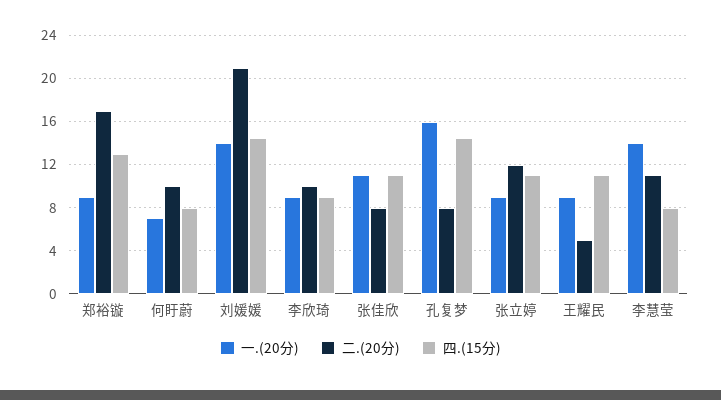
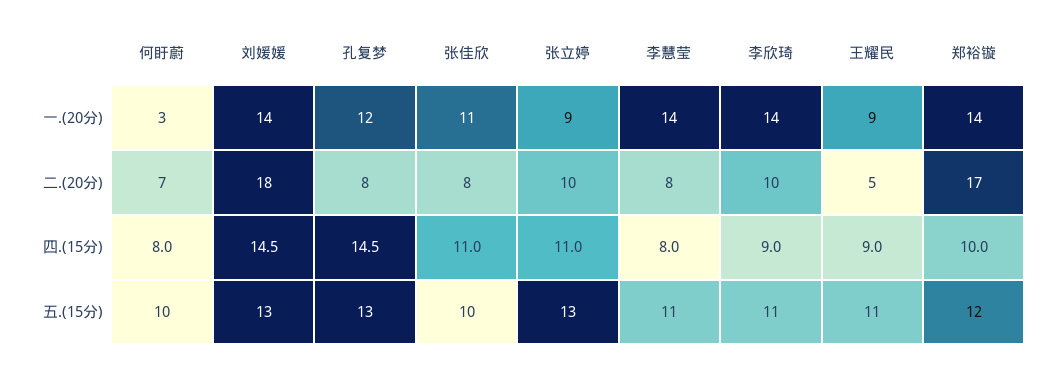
一.(20分), 郑裕镟: 9 -> 14
四.(15分), 郑裕镟: 13 -> 10
一.(20分), 何盱蔚: 7 -> 3
二.(20分), 何盱蔚: 10 -> 7
二.(20分), 刘媛媛: 21 -> 18
一.(20分), 李欣琦: 9 -> 14
一.(20分), 孔复梦: 16 -> 12
二.(20分), 张立婷: 12 -> 10
四.(15分), 王耀民: 11 -> 9
二.(20分), 李慧莹: 11 -> 8
五.(15分), 何盱蔚: none -> 10
五.(15分), 刘媛媛: none -> 13
五.(15分), 孔复梦: none -> 13
五.(15分), 张佳欣: none -> 10
五.(15分), 张立婷: none -> 13
五.(15分), 李慧莹: none -> 11
五.(15分), 李欣琦: none -> 11
五.(15分), 王耀民: none -> 11
五.(15分), 郑裕镟: none -> 12

